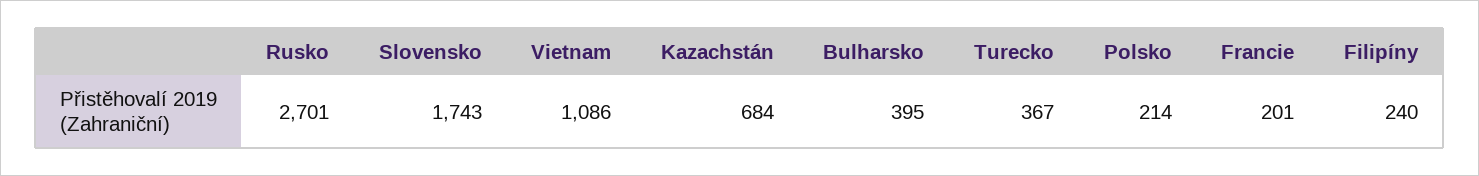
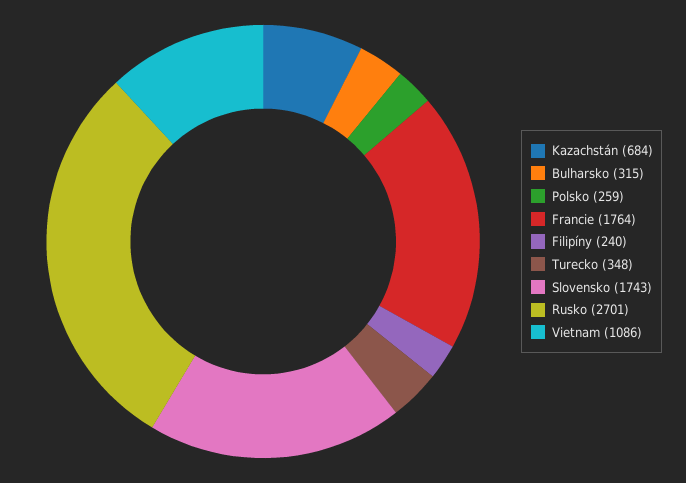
Bulharsko: 395 -> 315
Turecko: 367 -> 348
Polsko: 214 -> 259
Francie: 201 -> 1764

